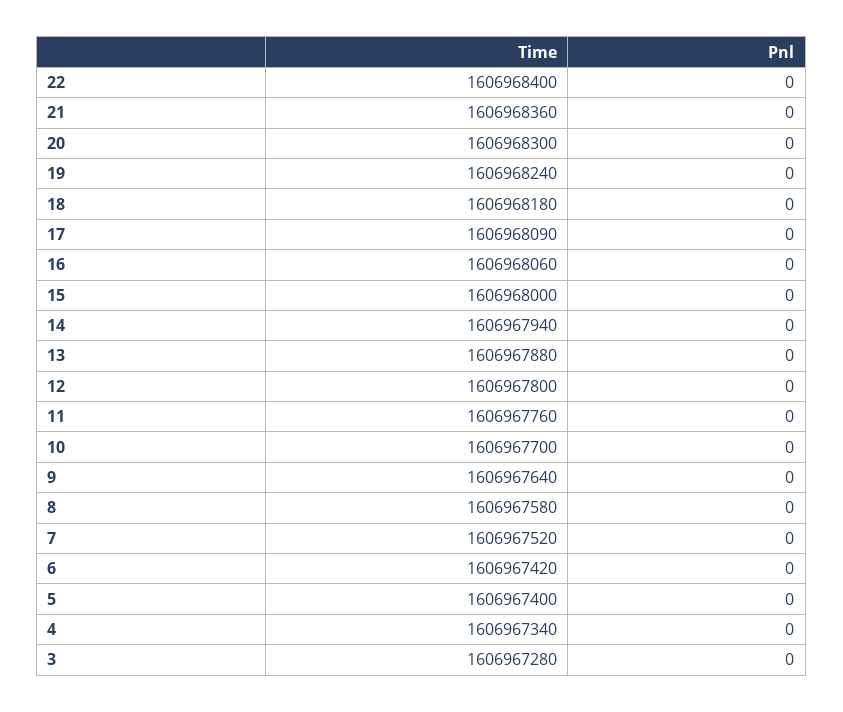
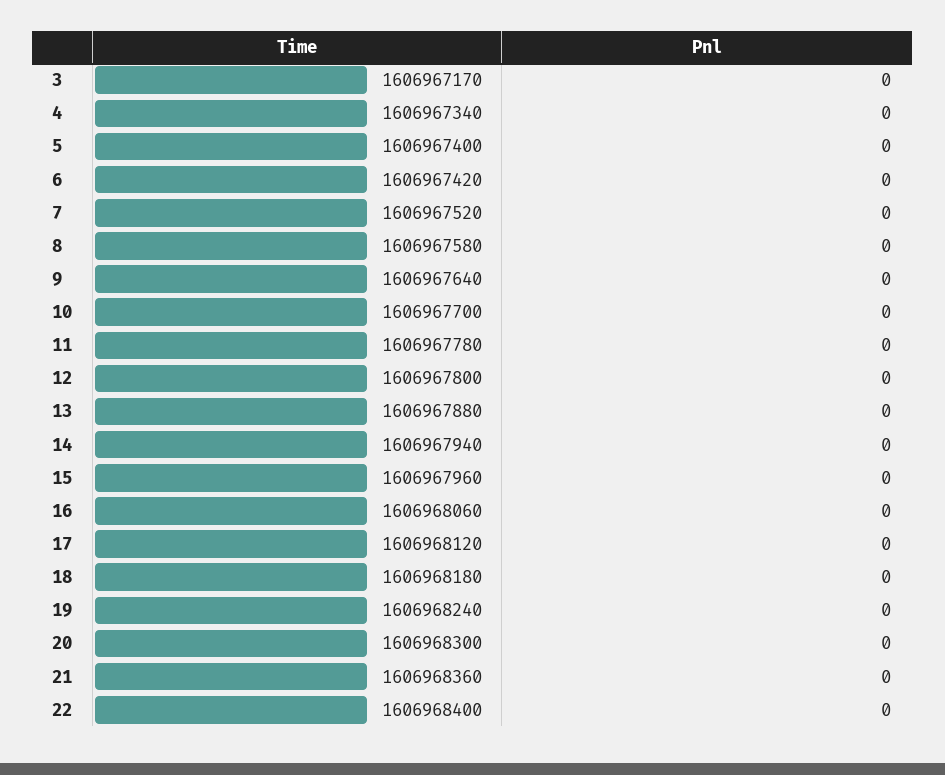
Time, 17: 1606968090 -> 1606968120
Time, 15: 1606968000 -> 1606967960
Time, 11: 1606967760 -> 1606967780
Time, 3: 1606967280 -> 1606967170

